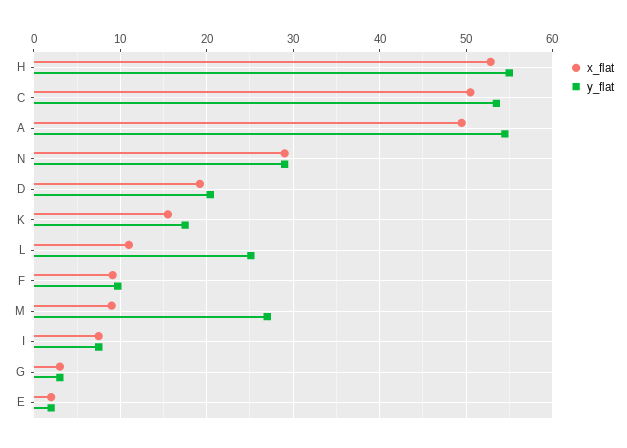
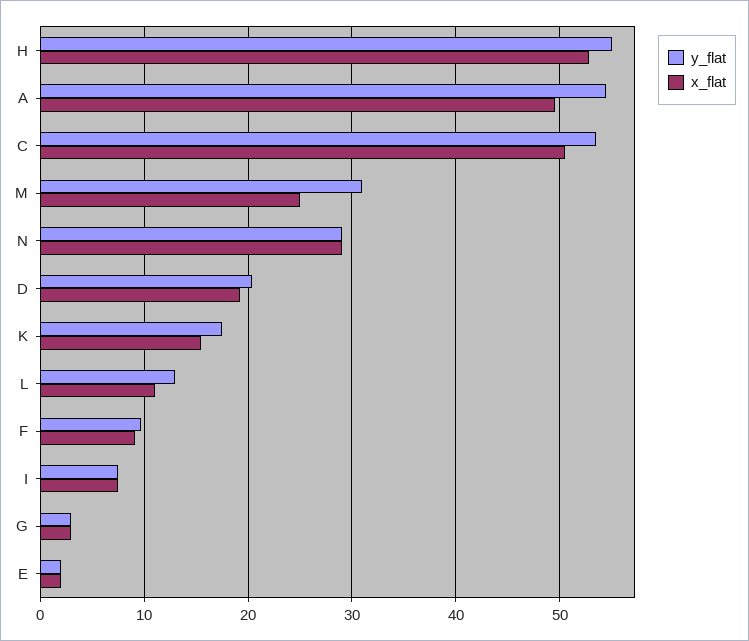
y_flat, L: 25 -> 13
x_flat, M: 9 -> 25
y_flat, M: 27 -> 31

